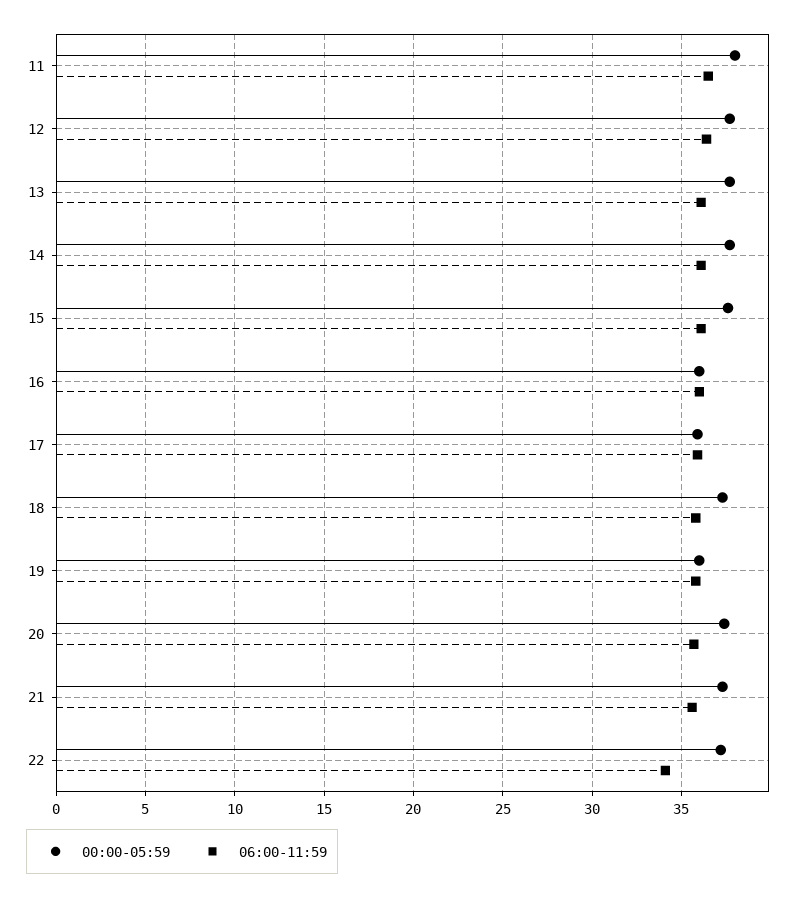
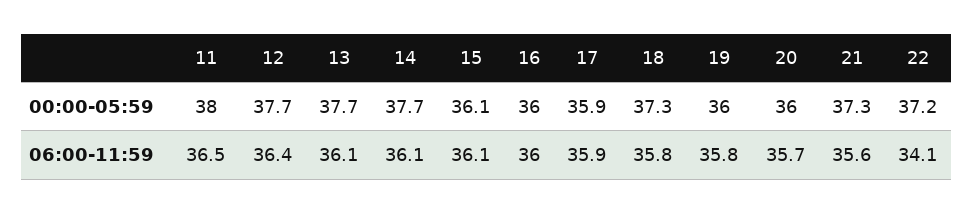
00:00-05:59, 15: 37.5 -> 36.1
00:00-05:59, 20: 37.5 -> 36

